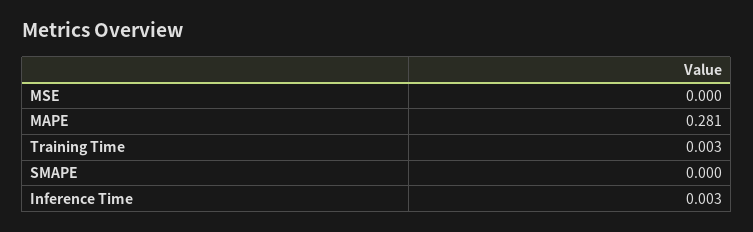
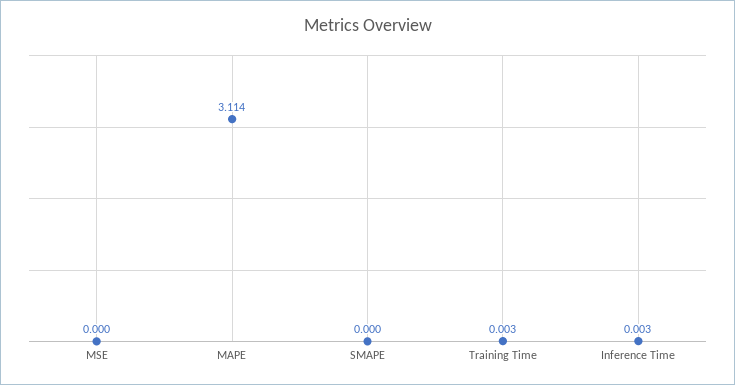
MAPE: 0.281 -> 3.114

